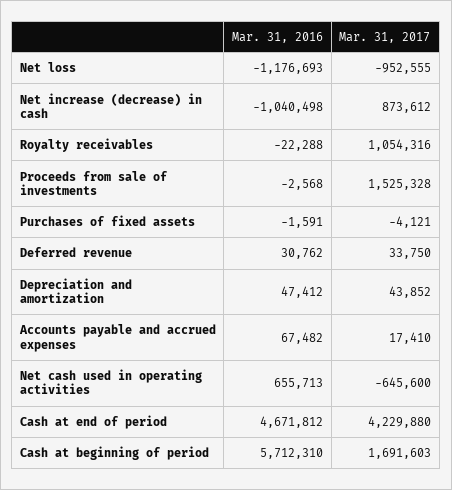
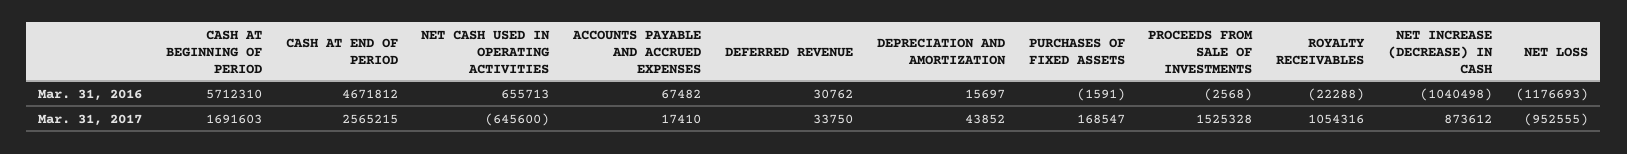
Mar. 31, 2017, Purchases of fixed assets: -4121 -> 168547
Mar. 31, 2016, Depreciation and amortization: 47412 -> 15697
Mar. 31, 2017, Cash at end of period: 4229880 -> 2565215

